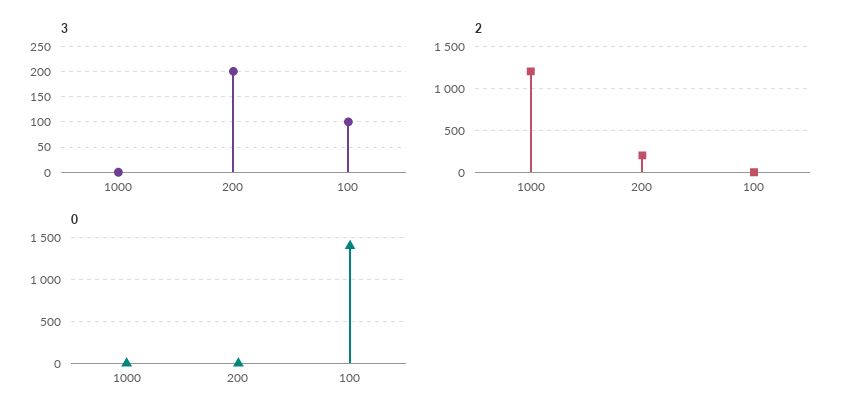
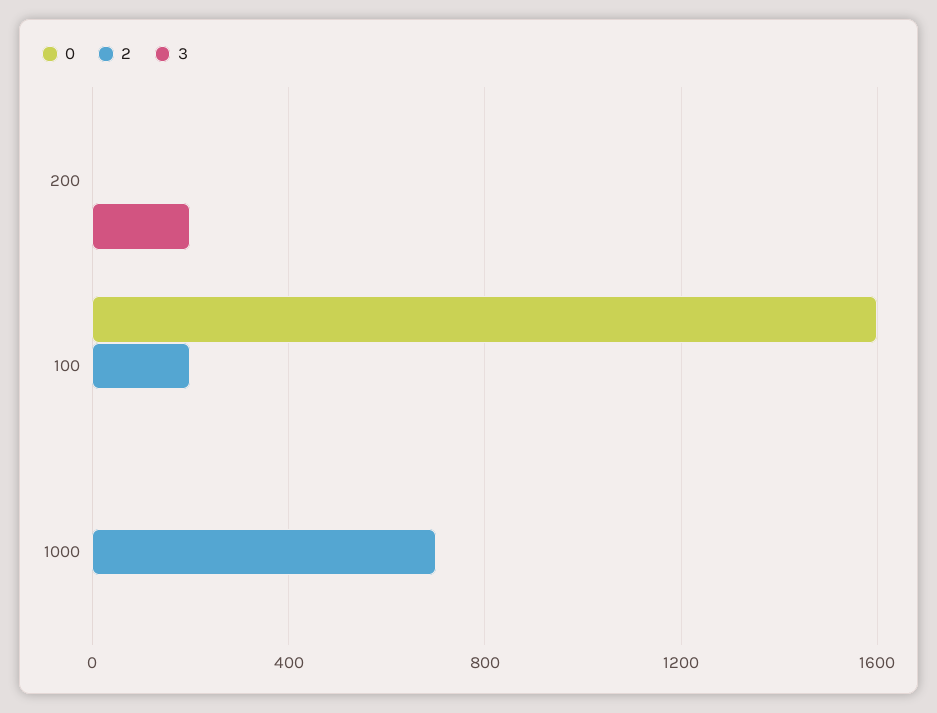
3, 100: 100 -> 0
2, 1000: 1200 -> 700
2, 200: 200 -> 0
2, 100: 0 -> 200
0, 100: 1400 -> 1600

